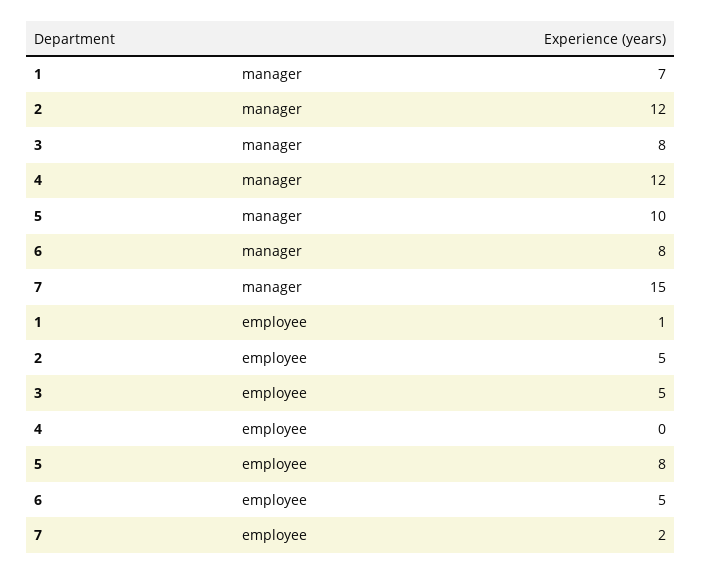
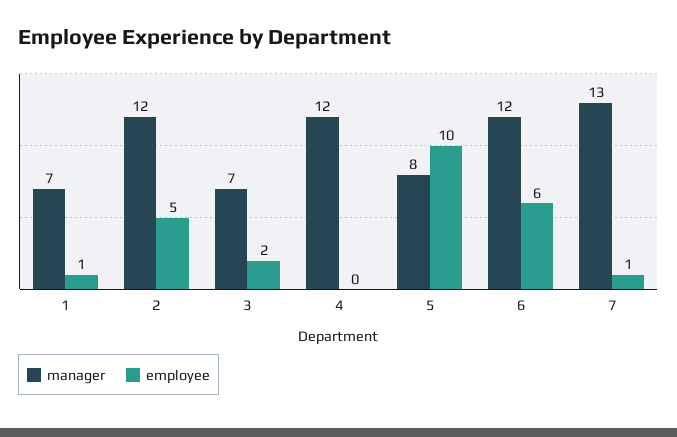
manager, 3: 8 -> 7
manager, 5: 10 -> 8
manager, 6: 8 -> 12
manager, 7: 15 -> 13
employee, 3: 5 -> 2
employee, 5: 8 -> 10
employee, 6: 5 -> 6
employee, 7: 2 -> 1

